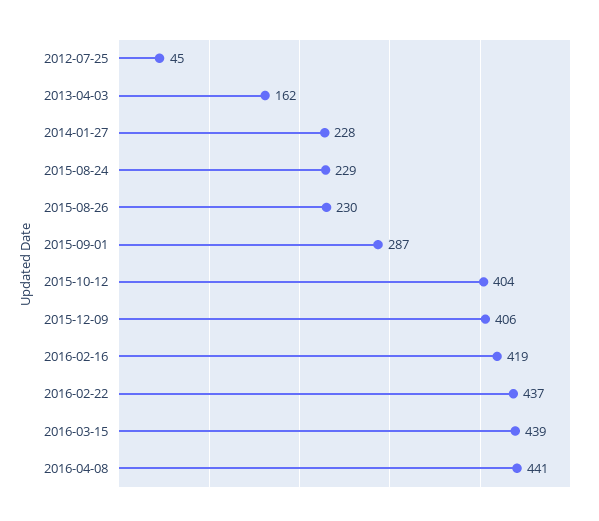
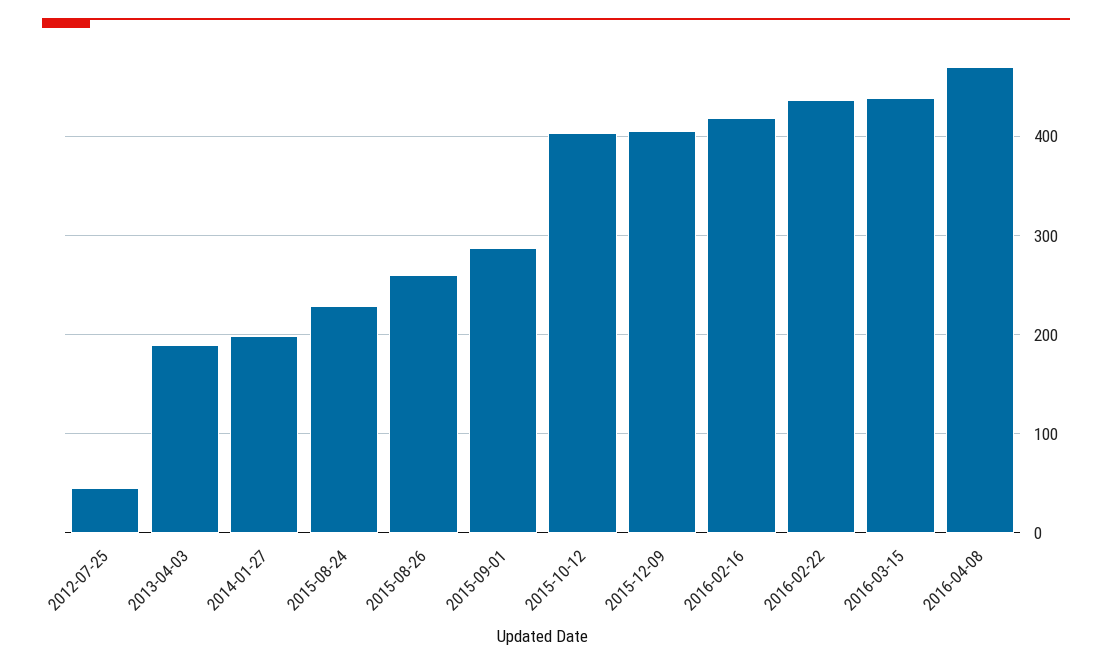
2013-04-03: 162 -> 190
2014-01-27: 228 -> 200
2015-08-26: 230 -> 260
2016-04-08: 441 -> 470

